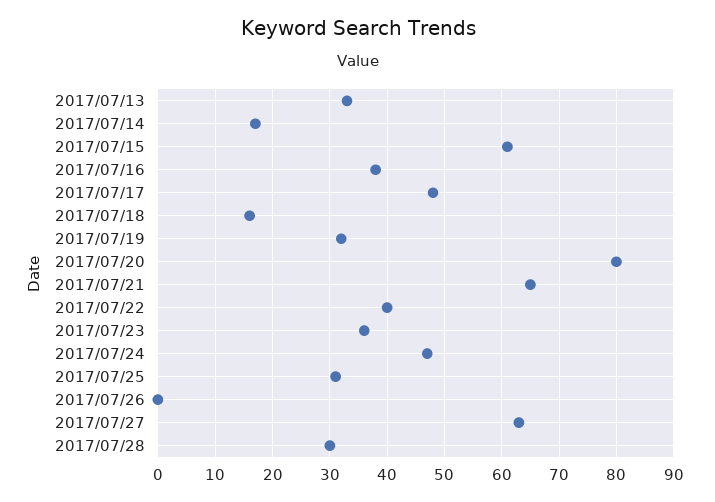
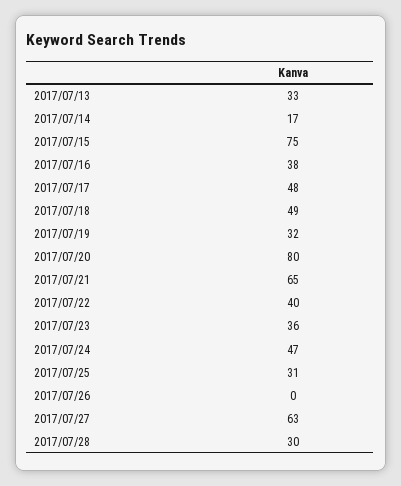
2017/07/15: 60 -> 75
2017/07/18: 15 -> 49

